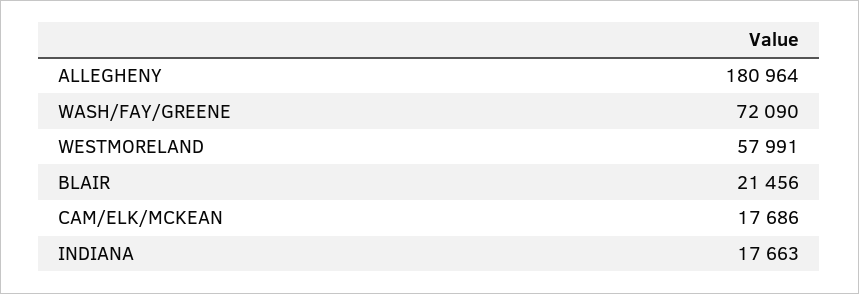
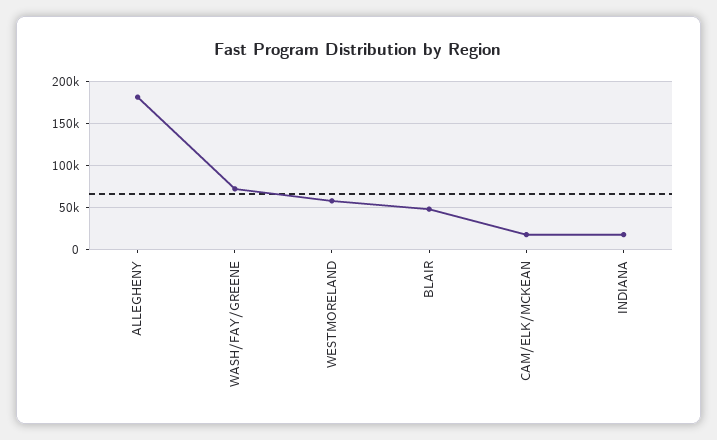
BLAIR: 21456 -> 50000

